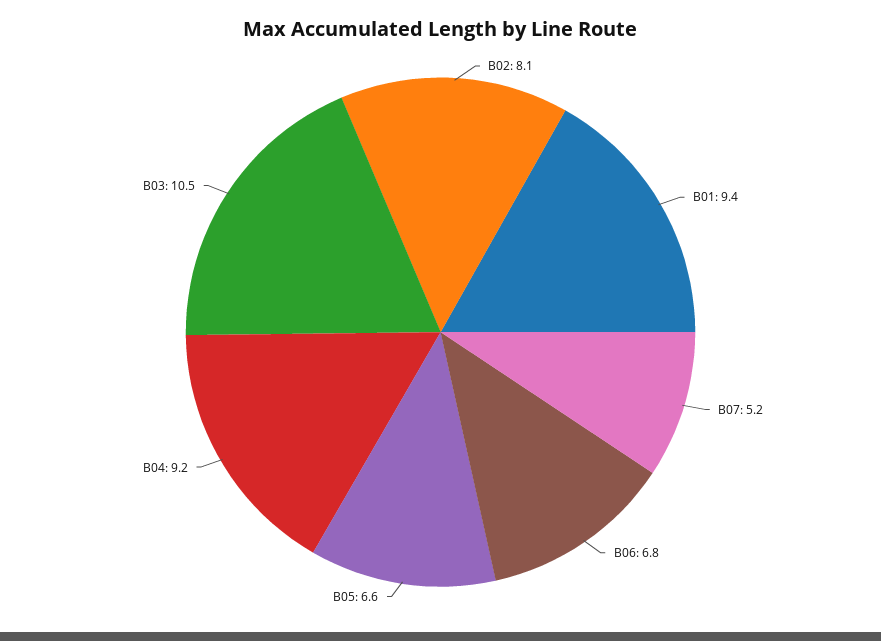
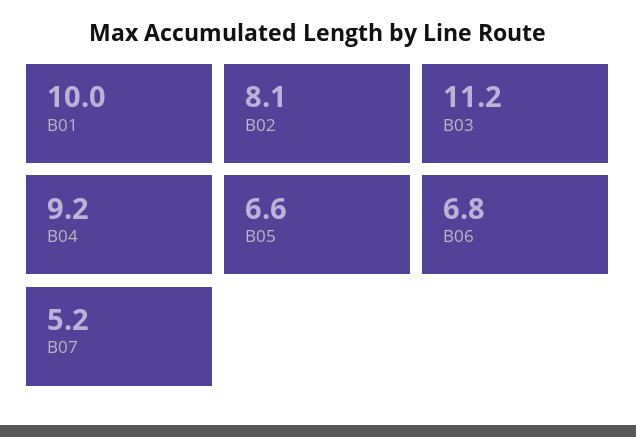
B01: 9.4 -> 10
B03: 10.5 -> 11.2

